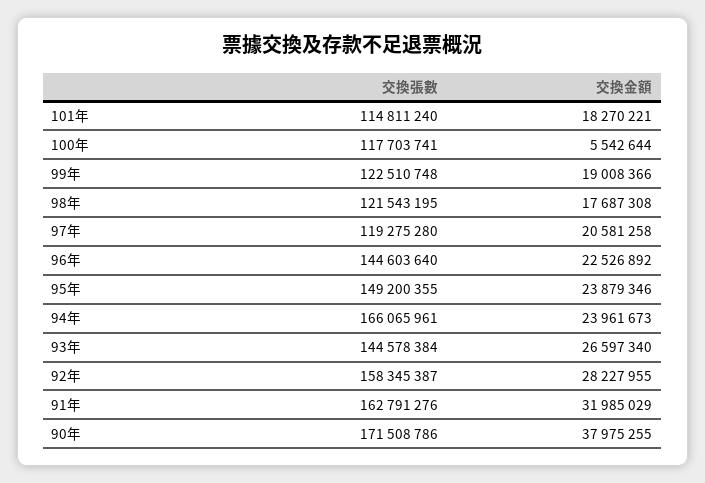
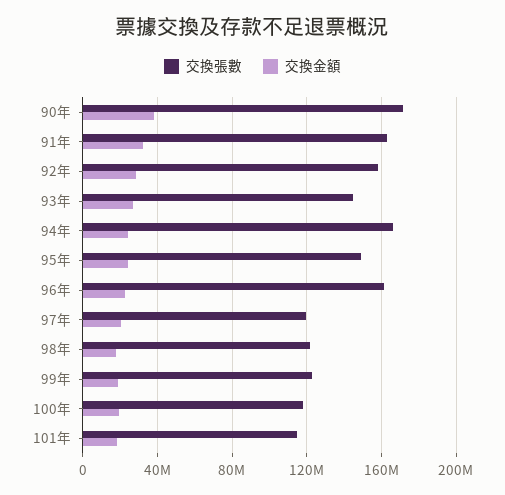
交換金額, 100年: 5542644 -> 20000000
交換張數, 96年: 144603640 -> 160000000

